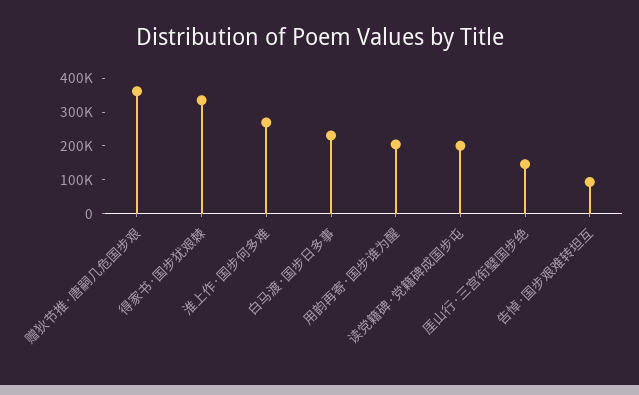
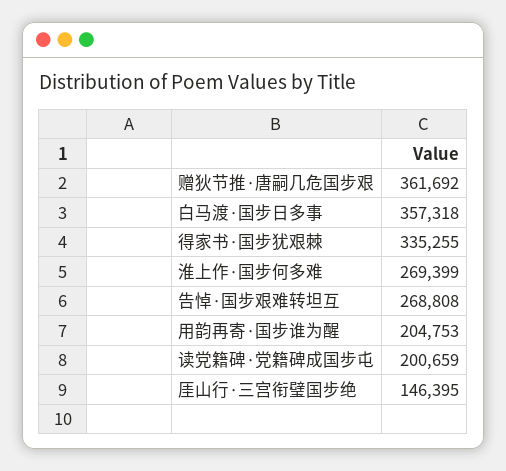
白马渡·国步日多事: 225000 -> 357318
告悼·国步艰难转坦互: 100000 -> 268808

